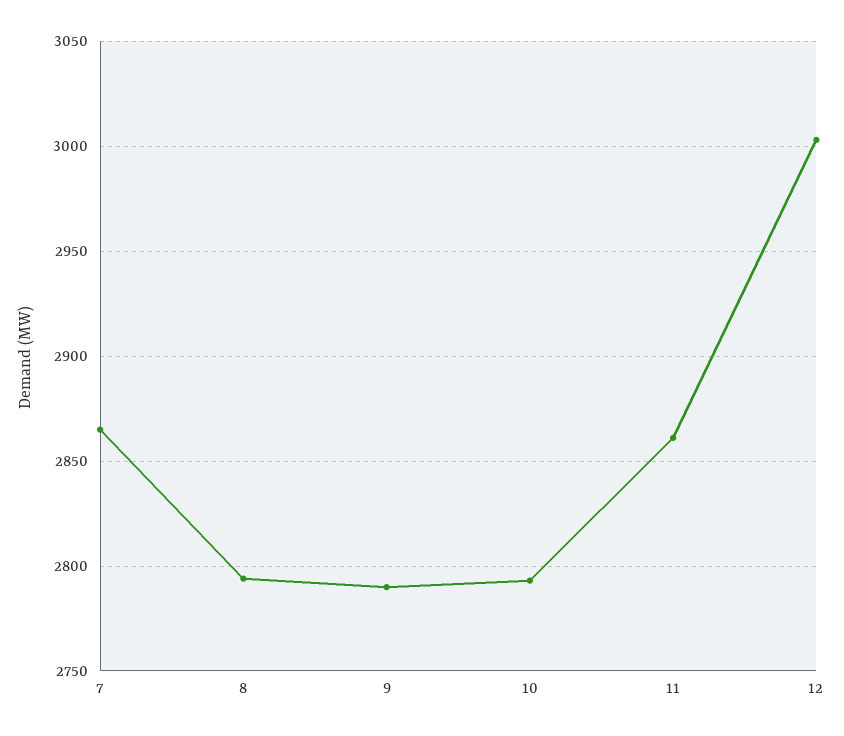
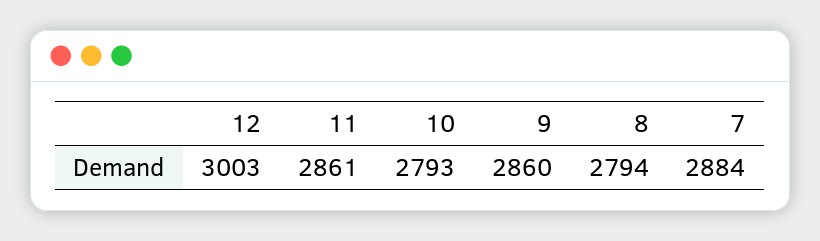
7: 2865 -> 2884
9: 2790 -> 2860

